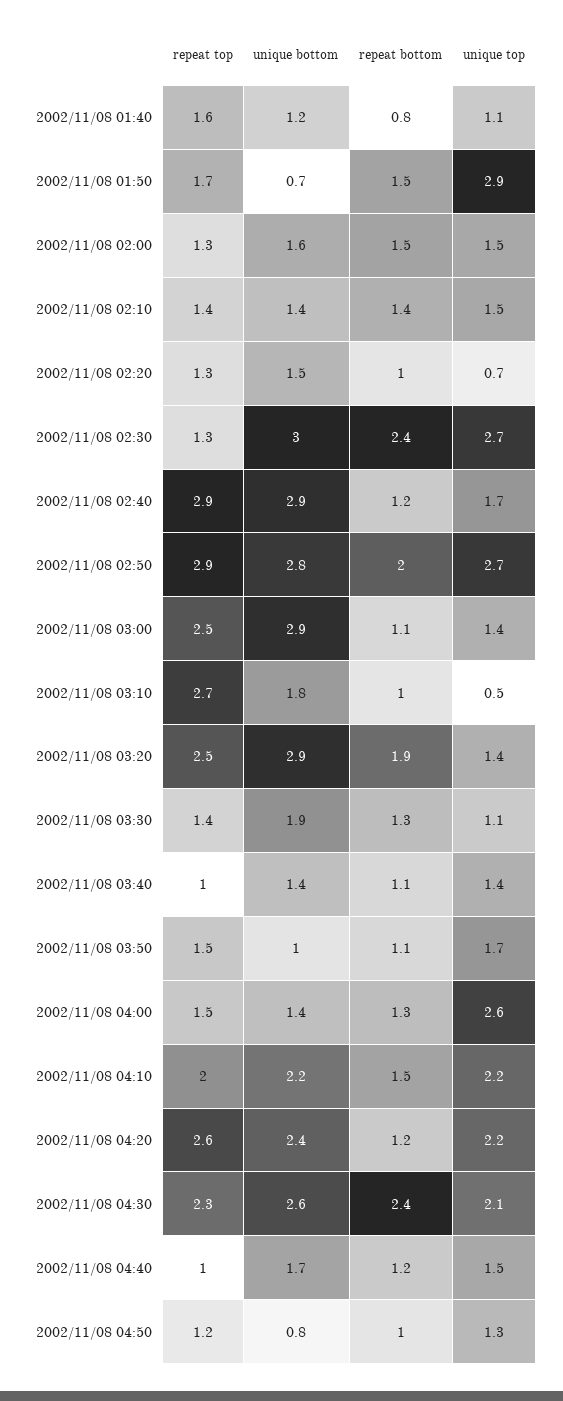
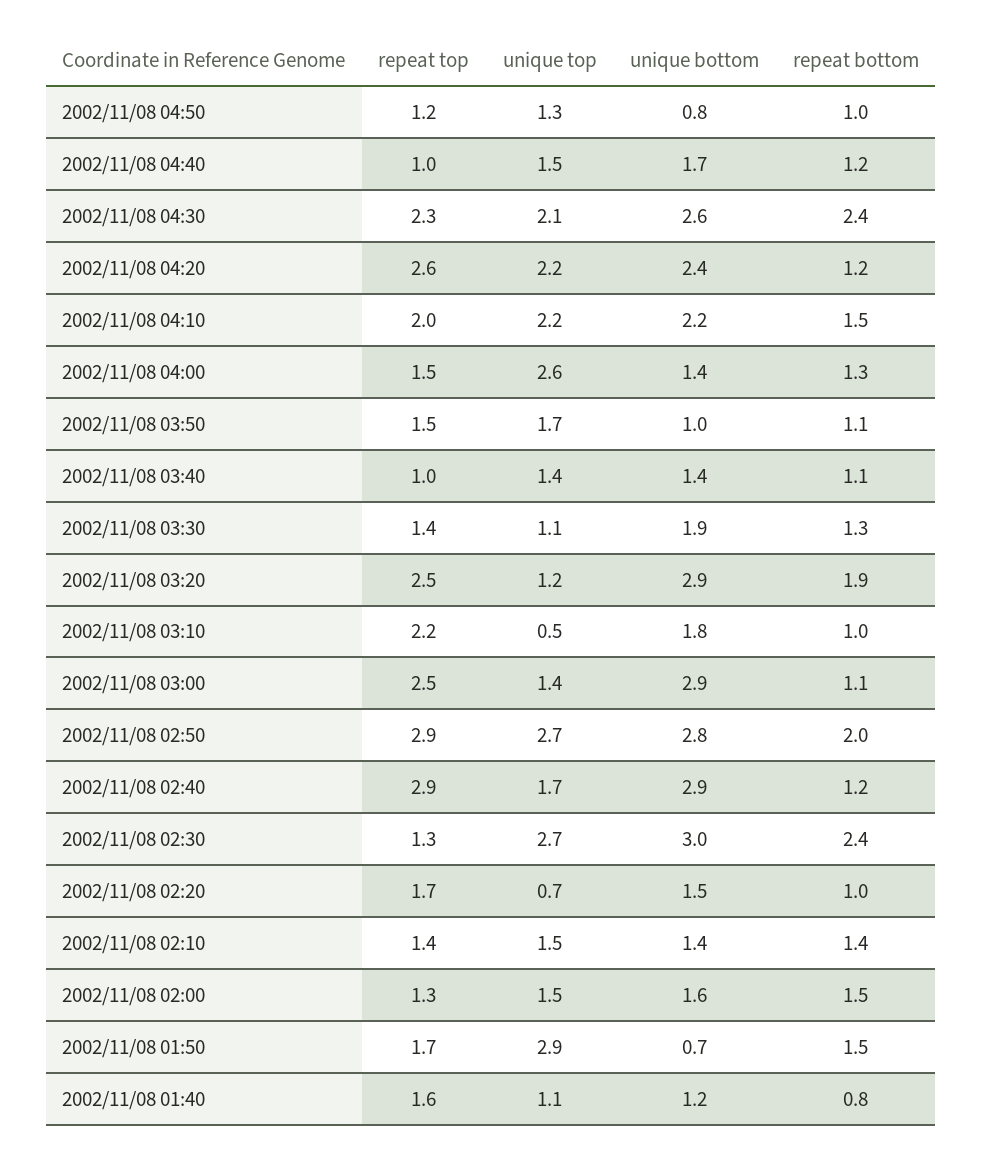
repeat top, 2002/11/08 02:20: 1.3 -> 1.7
repeat top, 2002/11/08 03:10: 2.7 -> 2.2
unique top, 2002/11/08 03:20: 1.4 -> 1.2

